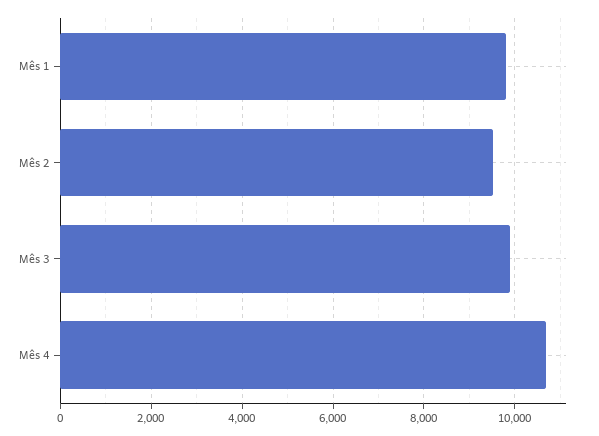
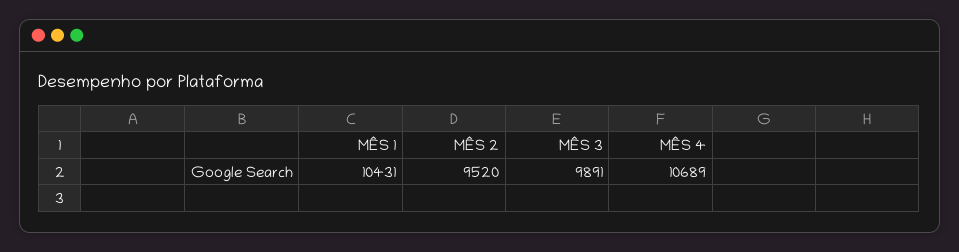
Mês 1: 9800 -> 10431

